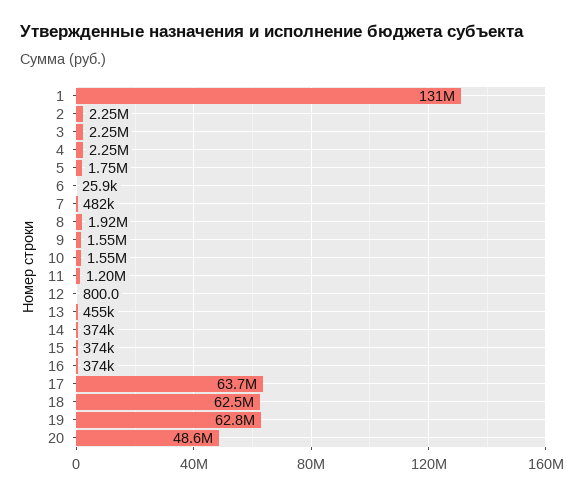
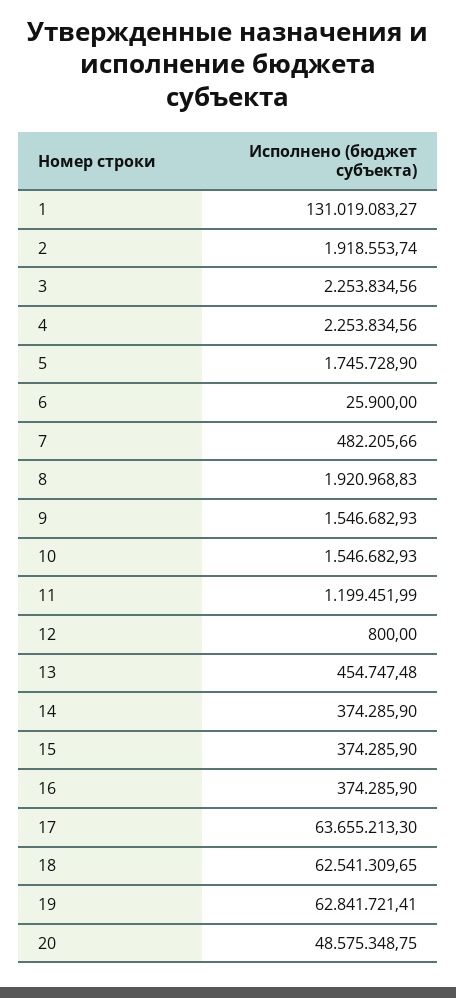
2: 2250000 -> 1918553.74

